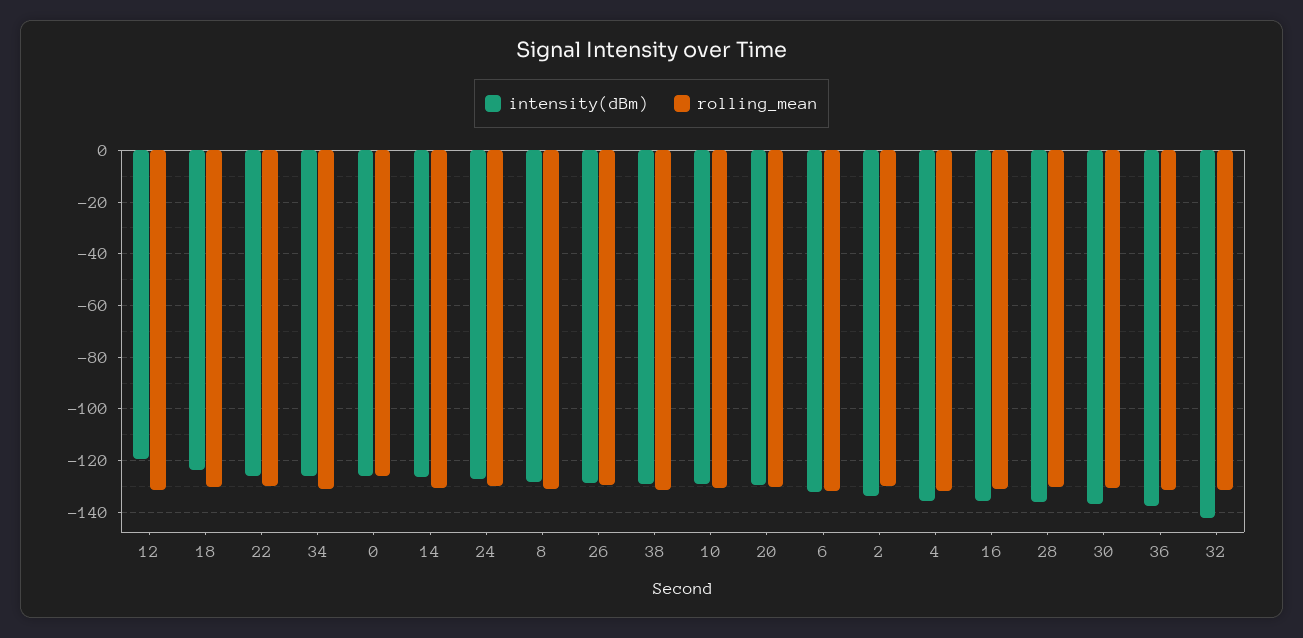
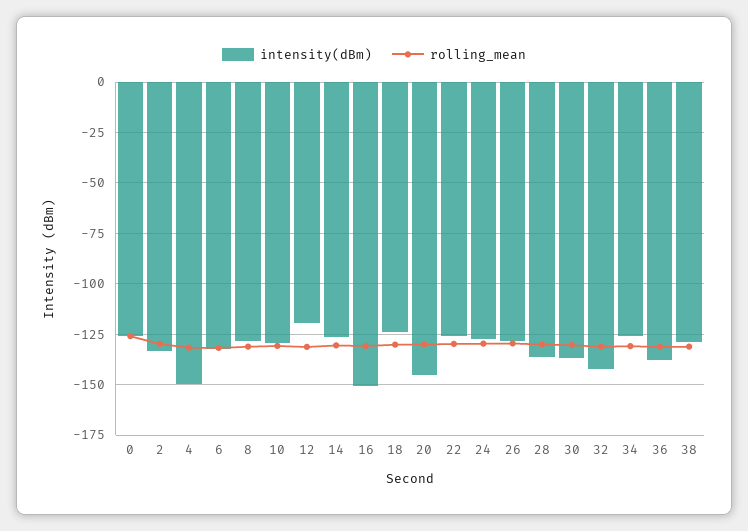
intensity(dBm), 20: -130 -> -145
intensity(dBm), 4: -135 -> -150
intensity(dBm), 16: -135 -> -150

